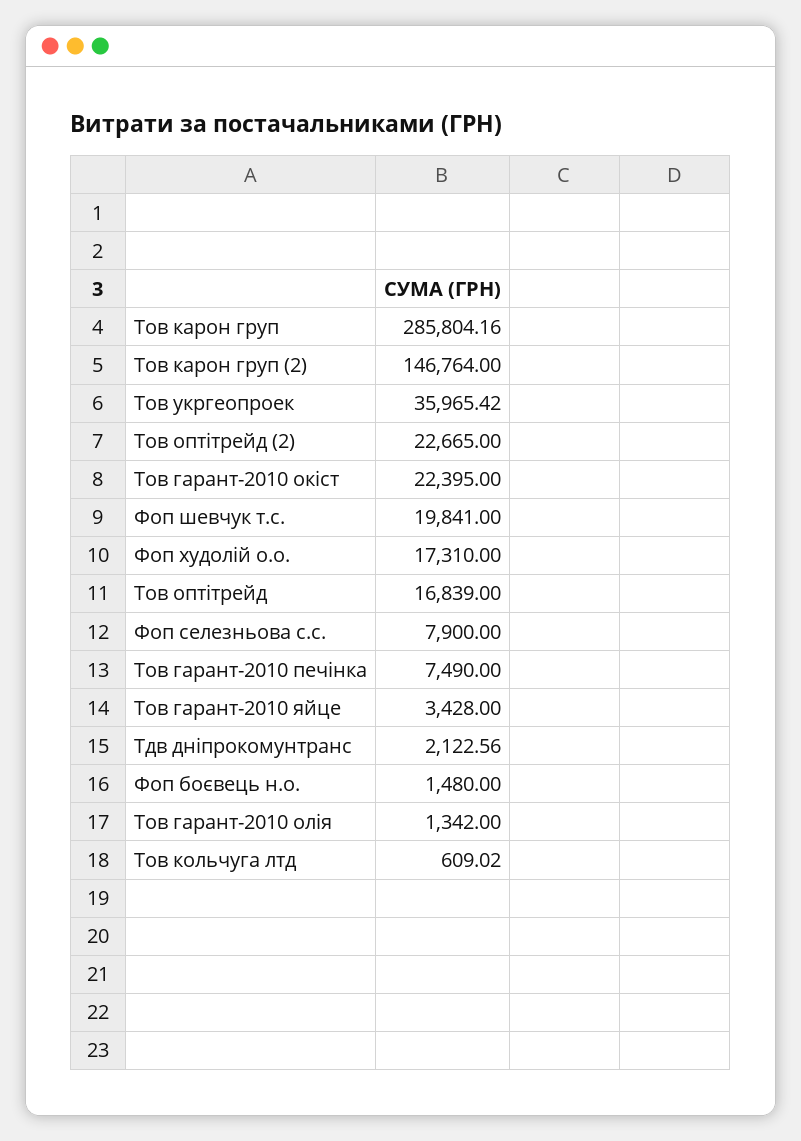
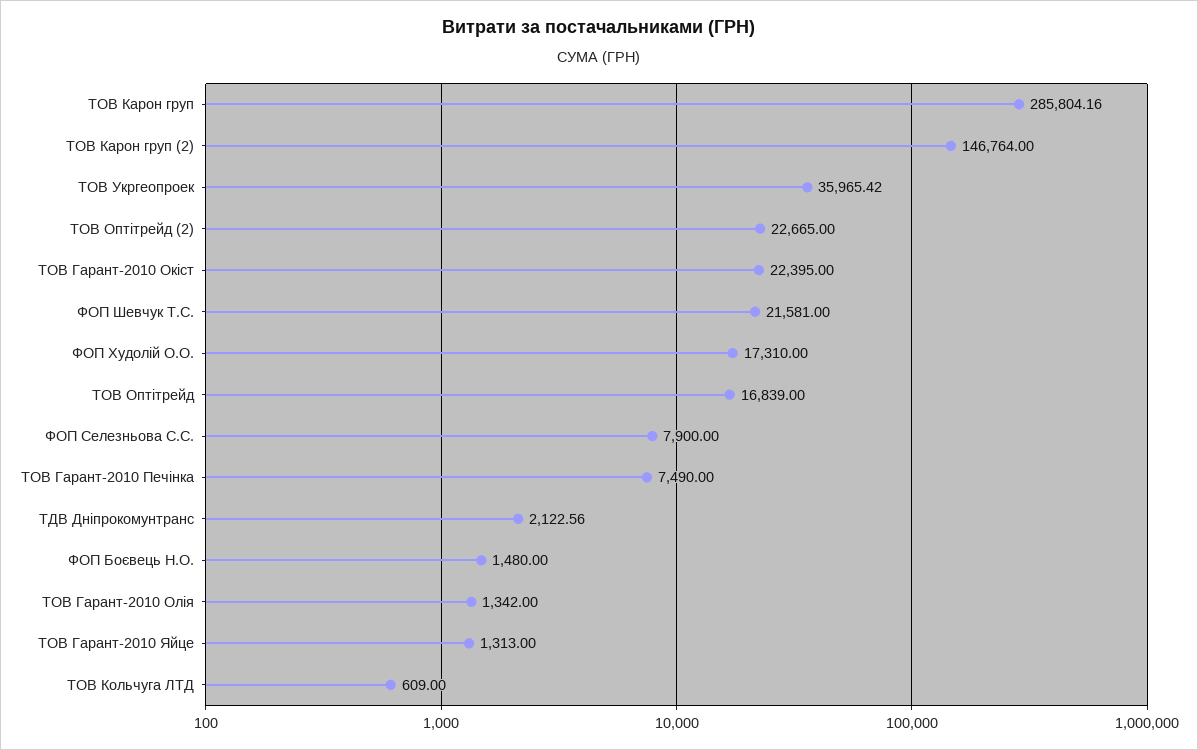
Фоп шевчук т.с.: 19841 -> 21581
Тов гарант-2010 яйце: 3428 -> 1313
Тов кольчуга лтд: 609.02 -> 609

